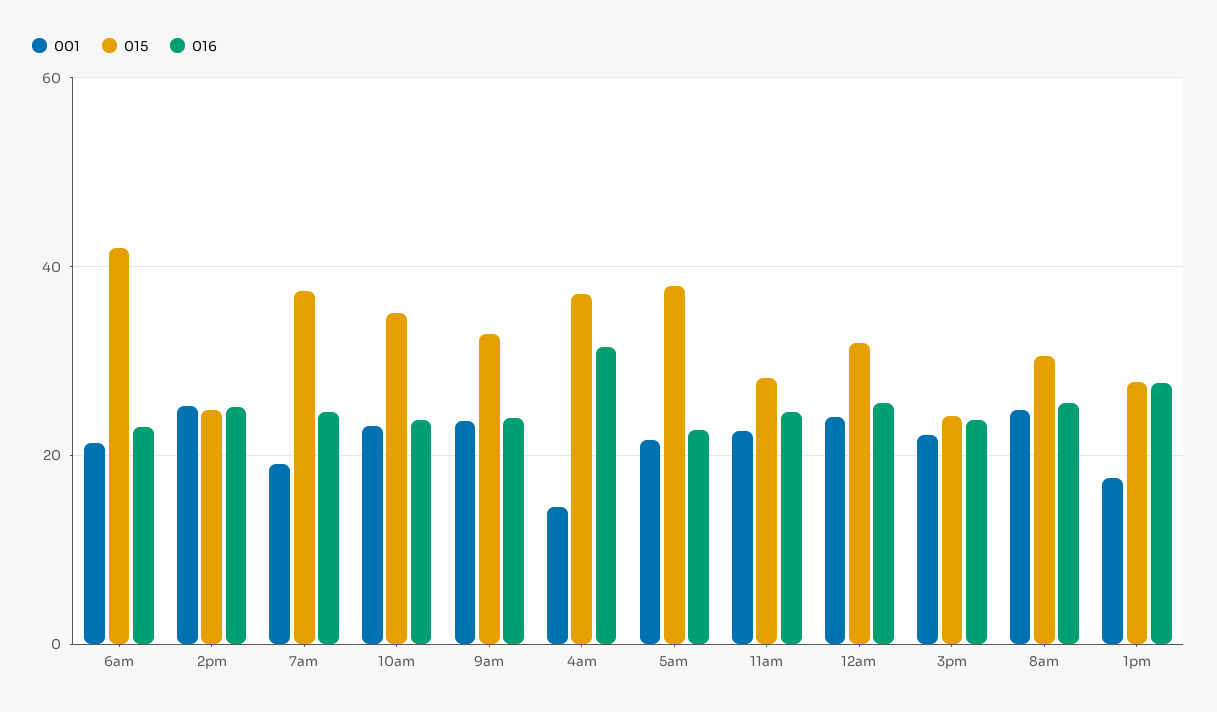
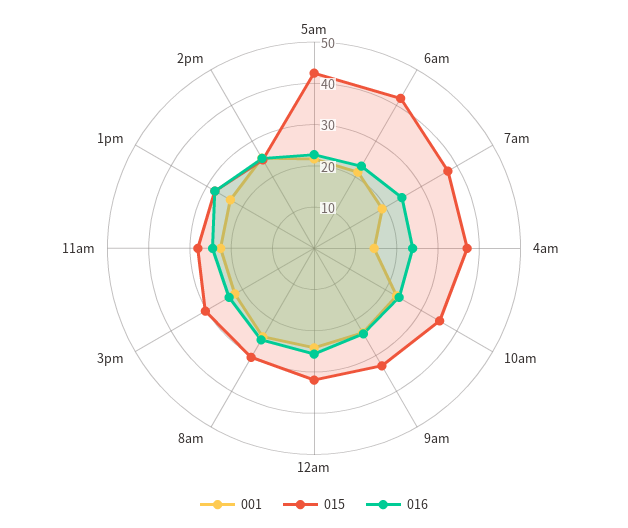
016, 4am: 32 -> 24
015, 5am: 38 -> 42
015, 3pm: 24 -> 30
001, 1pm: 18 -> 24

